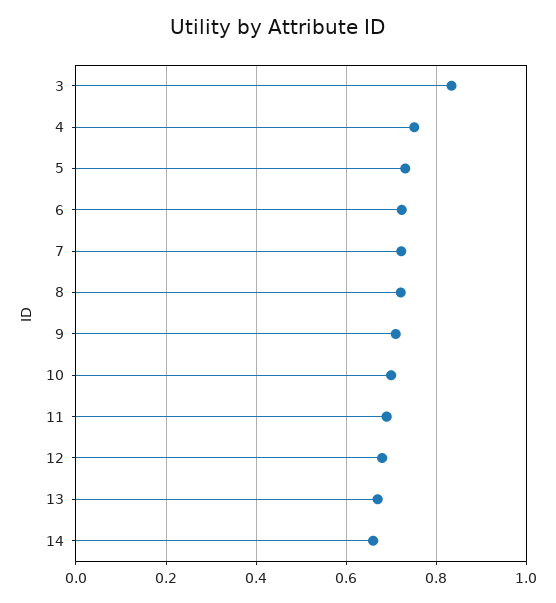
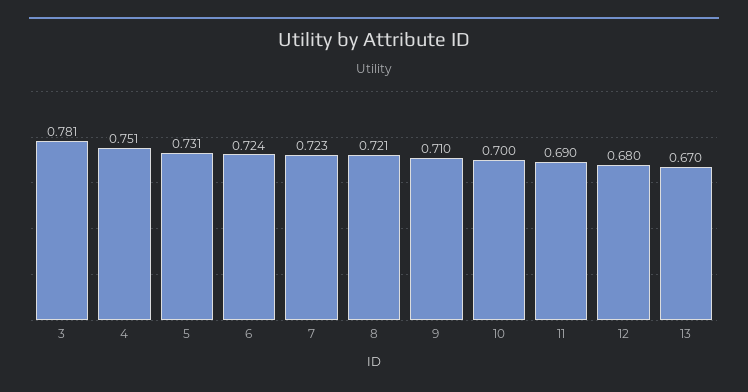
3: 0.84 -> 0.781
14: 0.66 -> none

